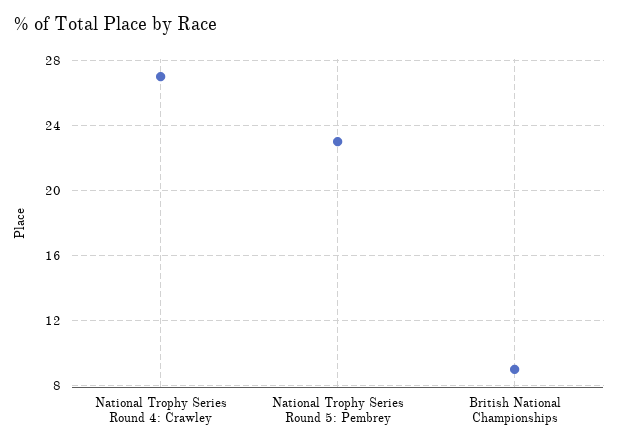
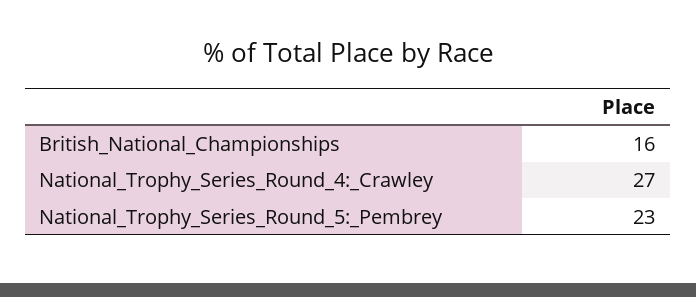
British National Championships: 9 -> 16

